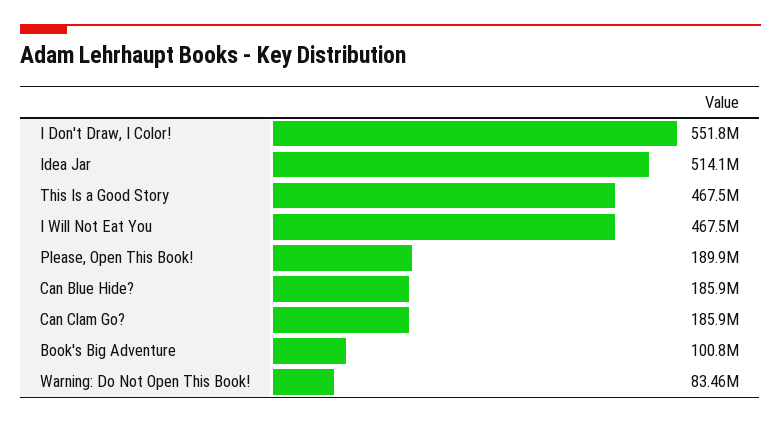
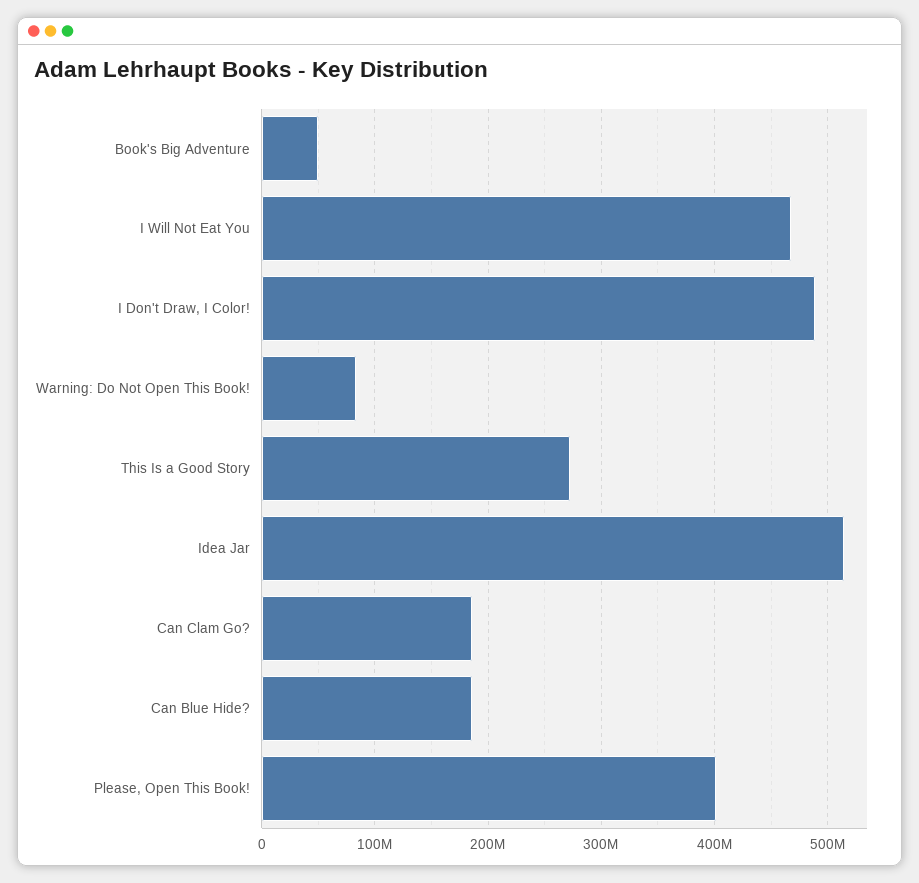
I Don't Draw, I Color!: 551800000 -> 490000000
This Is a Good Story: 467500000 -> 270000000
Please, Open This Book!: 189900000 -> 400000000
Book's Big Adventure: 100800000 -> 50000000

